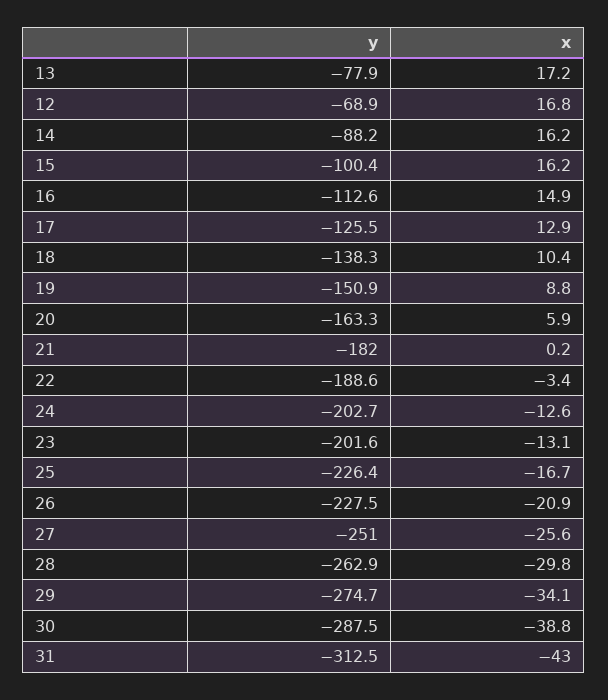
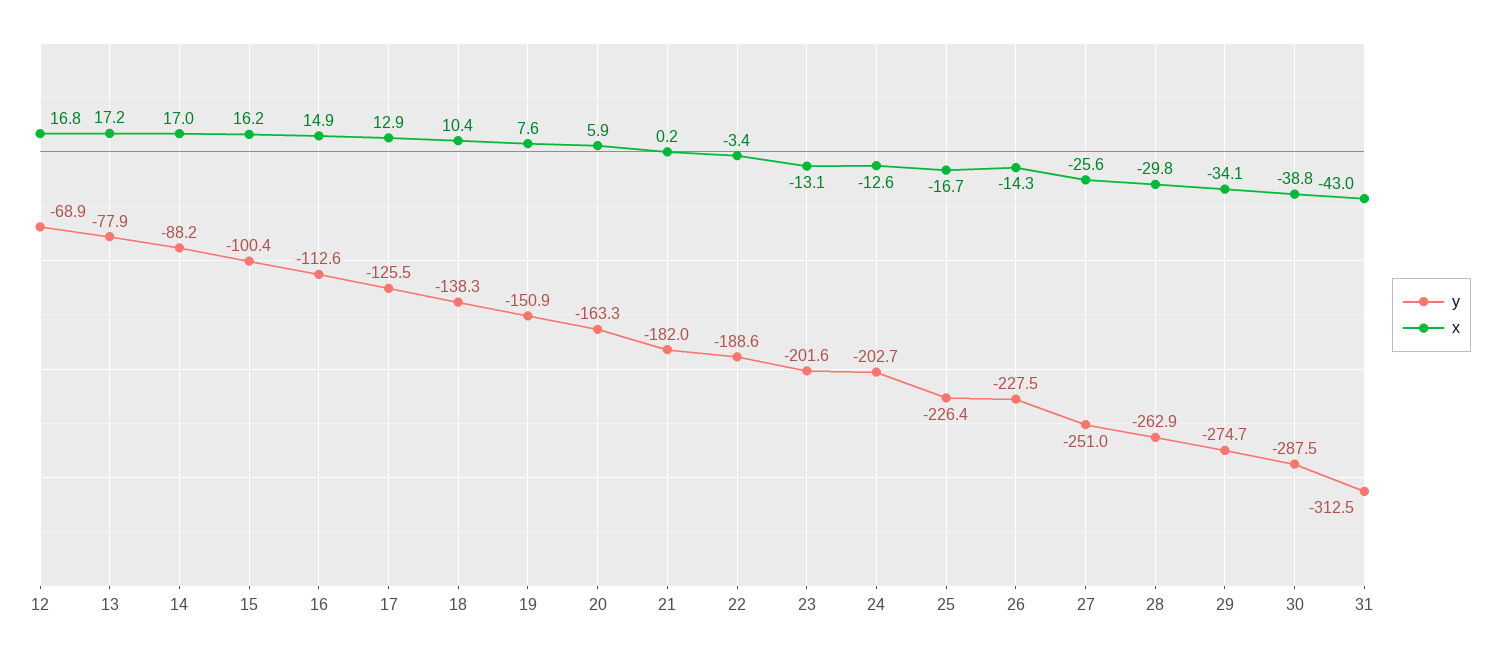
x, 14: 16.2 -> 17
x, 19: 8.8 -> 7.6
x, 26: -20.9 -> -14.3

